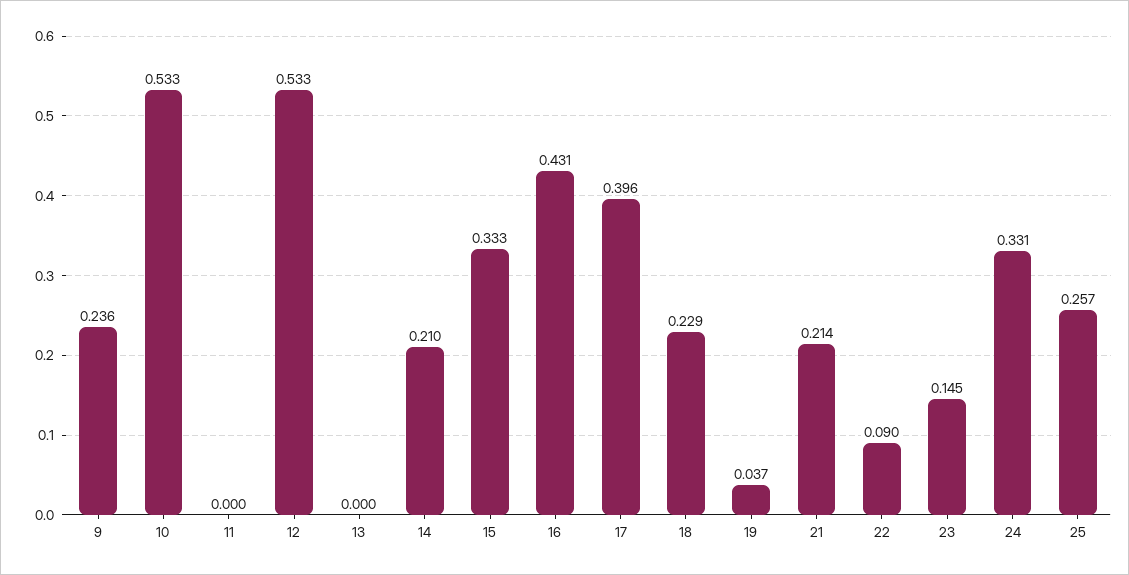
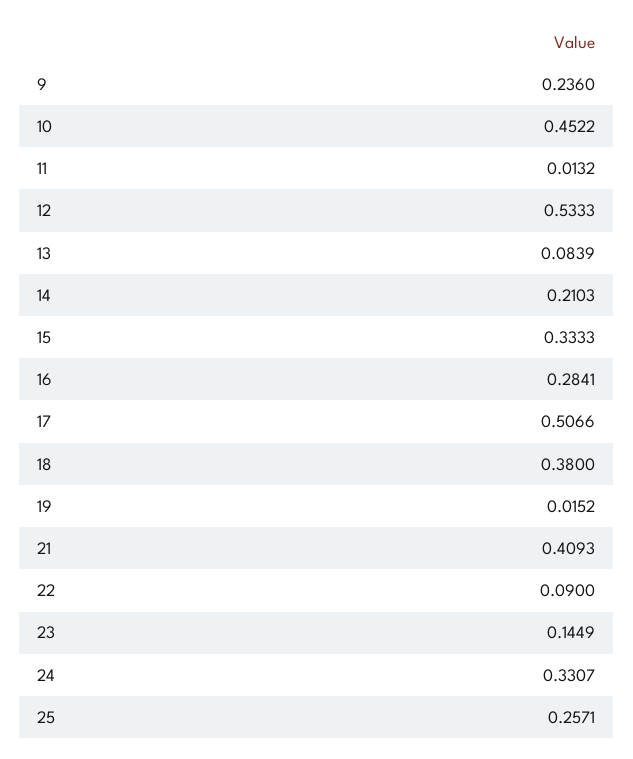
10: 0.533 -> 0.4522
11: 0 -> 0.0132
13: 0 -> 0.0839
16: 0.431 -> 0.2841
17: 0.396 -> 0.5066
18: 0.229 -> 0.38
19: 0.037 -> 0.0152
21: 0.214 -> 0.4093

